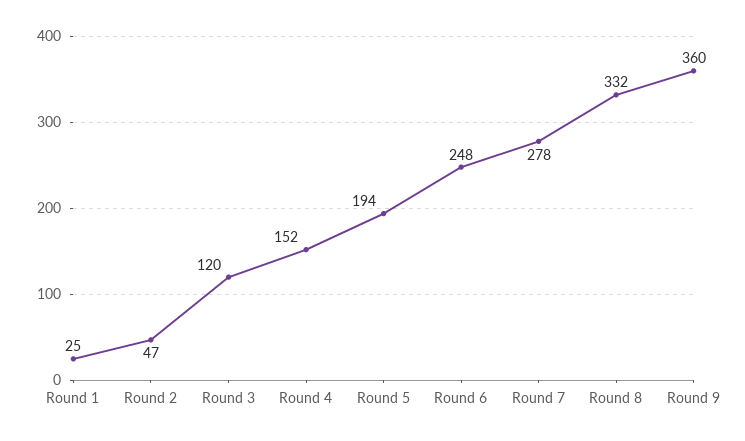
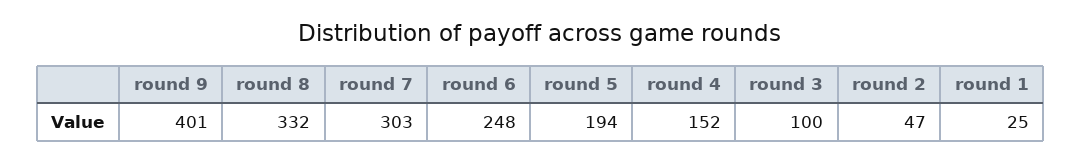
Round 3: 120 -> 100
Round 7: 278 -> 303
Round 9: 360 -> 401

